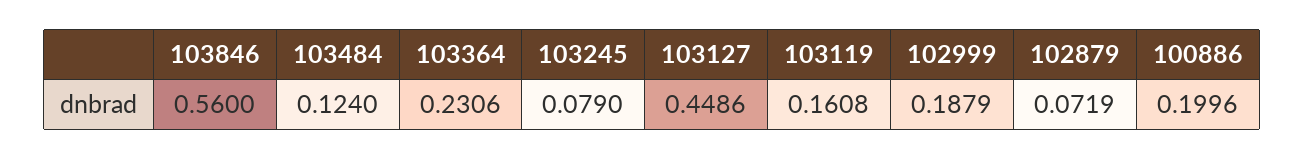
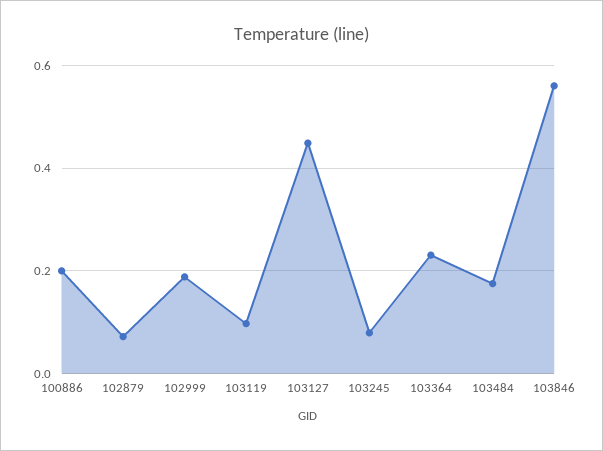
103484: 0.124 -> 0.18
103119: 0.1608 -> 0.1

